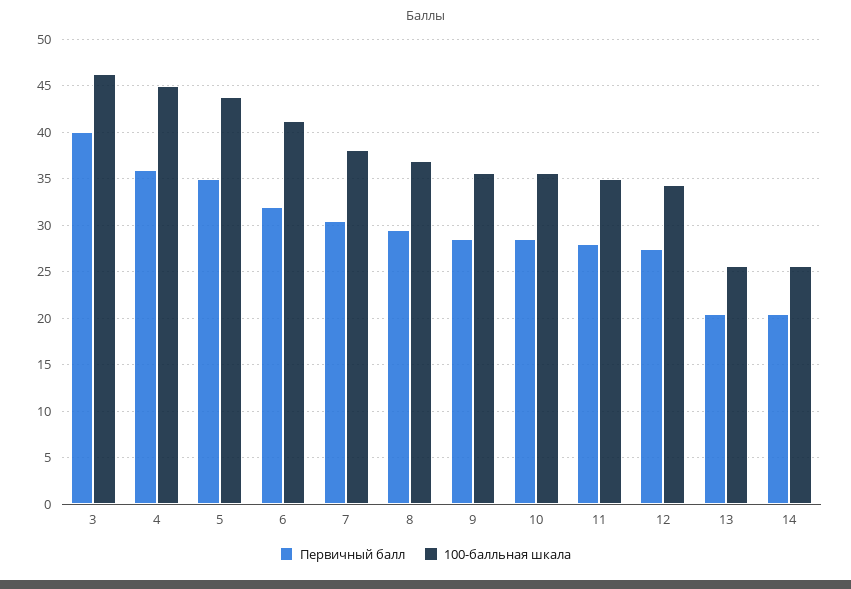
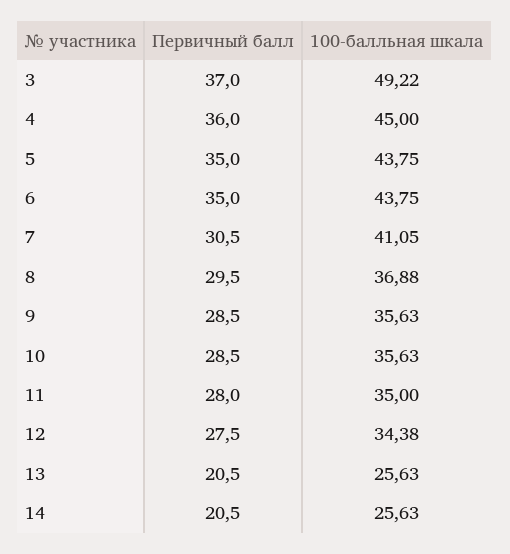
Первичный балл, 3: 40 -> 37
100-балльная шкала, 3: 46 -> 49.22
Первичный балл, 6: 32 -> 35
100-балльная шкала, 6: 41 -> 43.75
100-балльная шкала, 7: 38 -> 41.05

